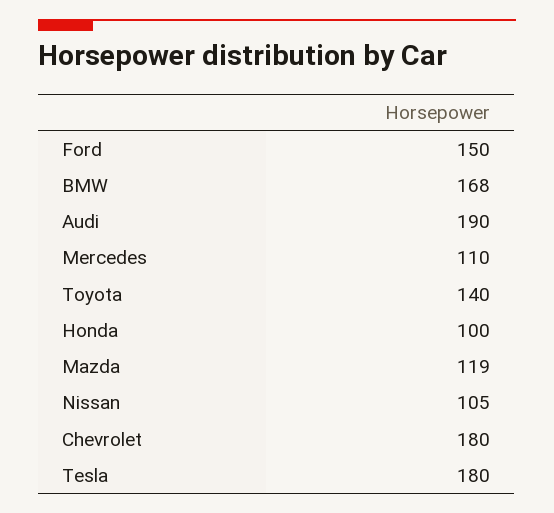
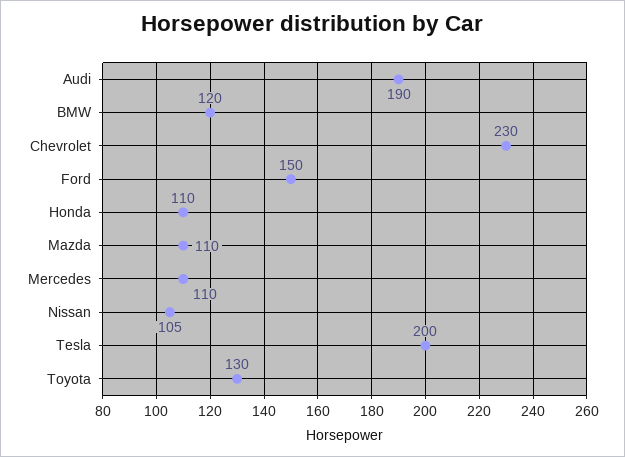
BMW: 168 -> 120
Toyota: 140 -> 130
Honda: 100 -> 110
Mazda: 119 -> 110
Chevrolet: 180 -> 230
Tesla: 180 -> 200

